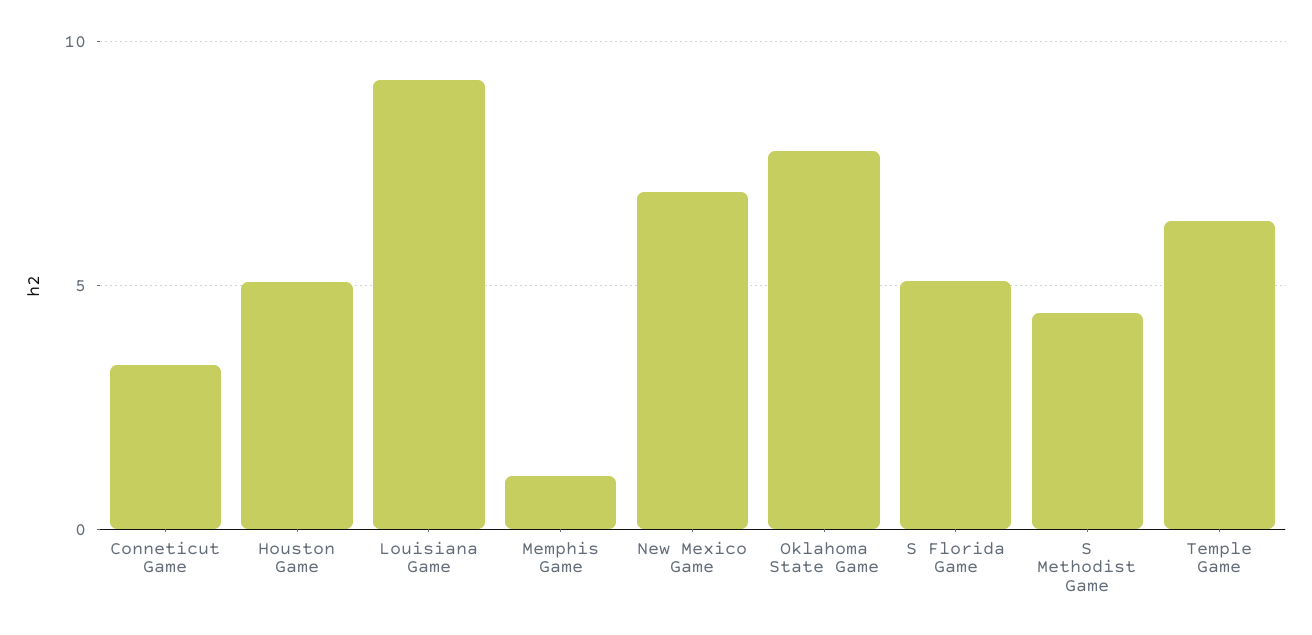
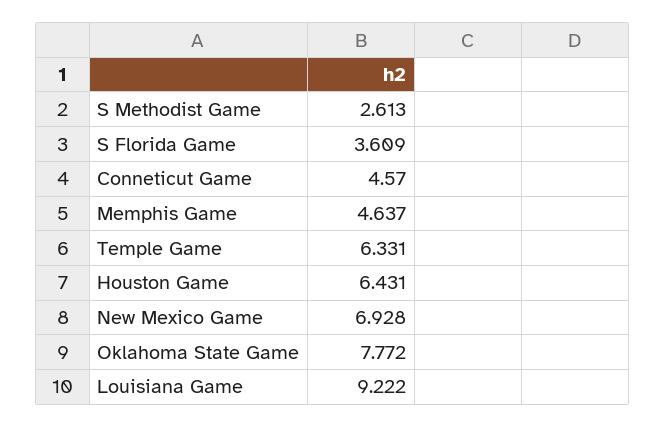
Conneticut Game: 3.5 -> 4.57
Houston Game: 5 -> 6.431
Memphis Game: 1 -> 4.637
S Florida Game: 5 -> 3.609
S Methodist Game: 4.5 -> 2.613

